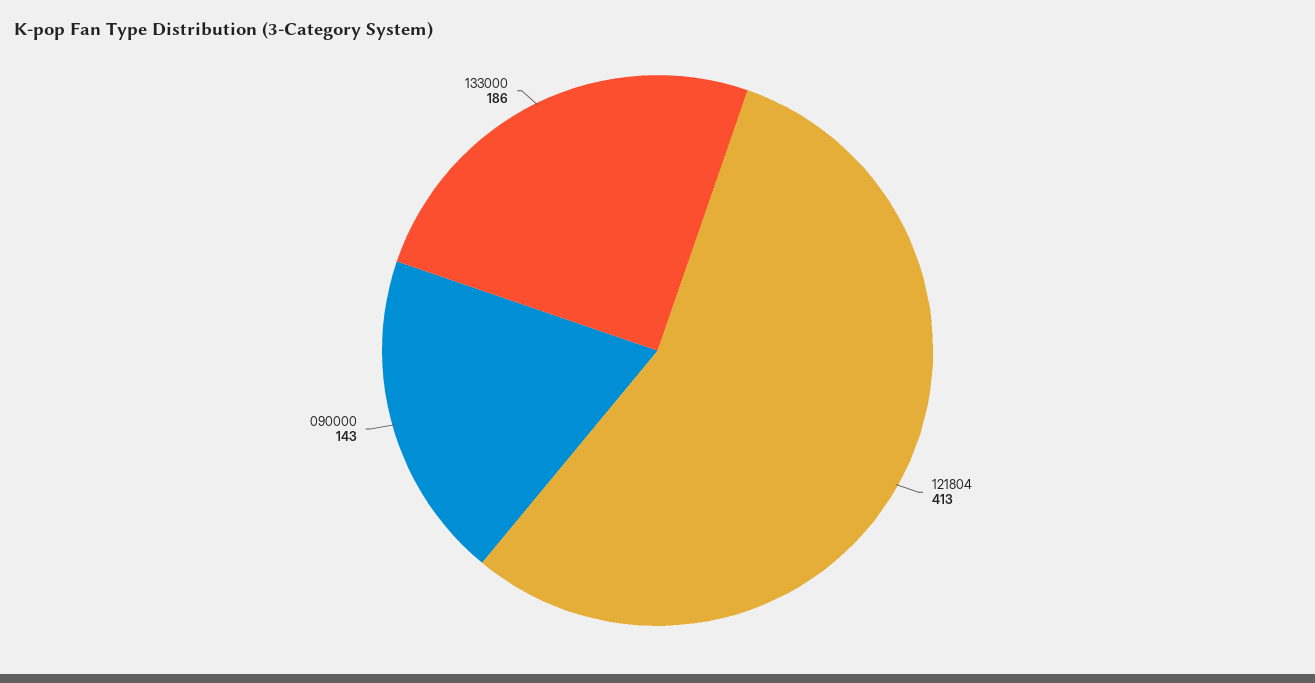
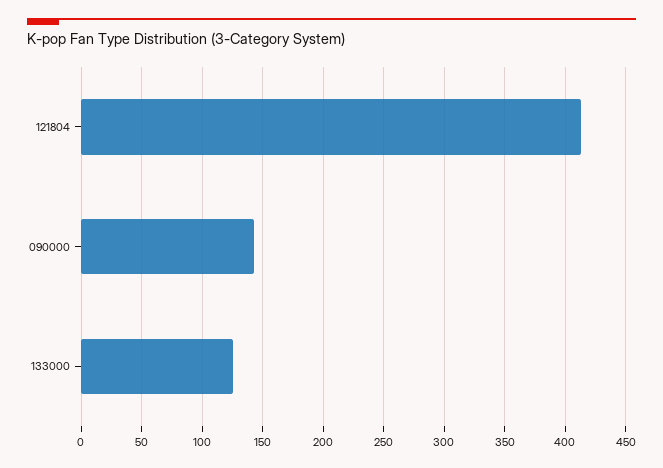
133000: 186 -> 125

